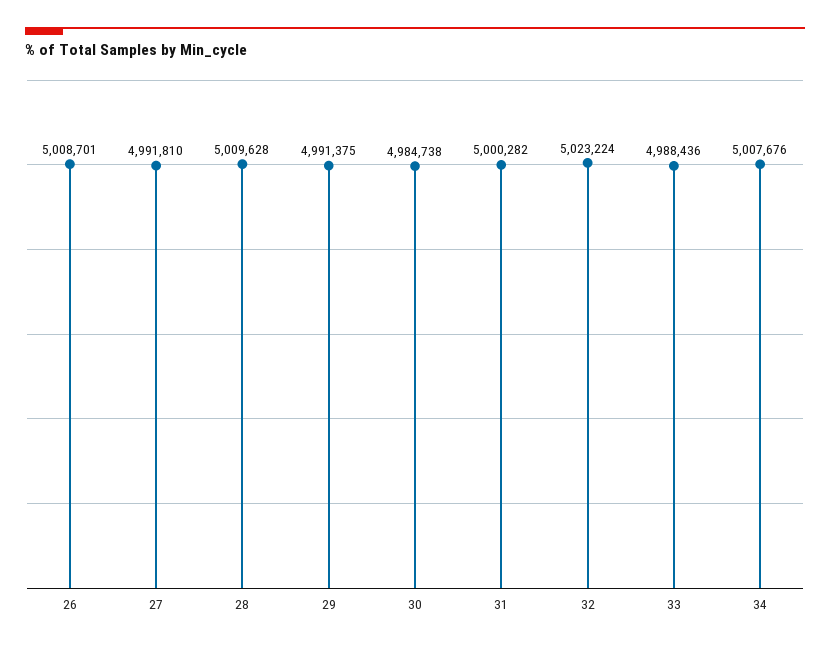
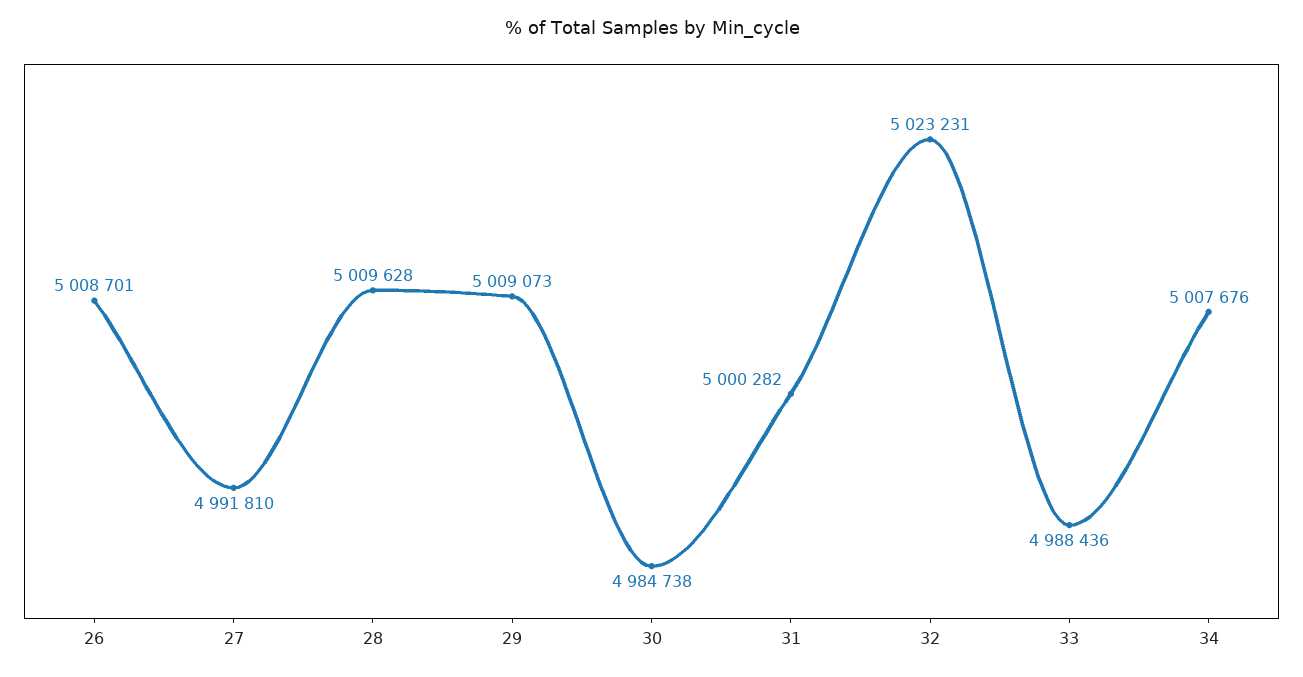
29: 4991375 -> 5009073
32: 5023224 -> 5023231

